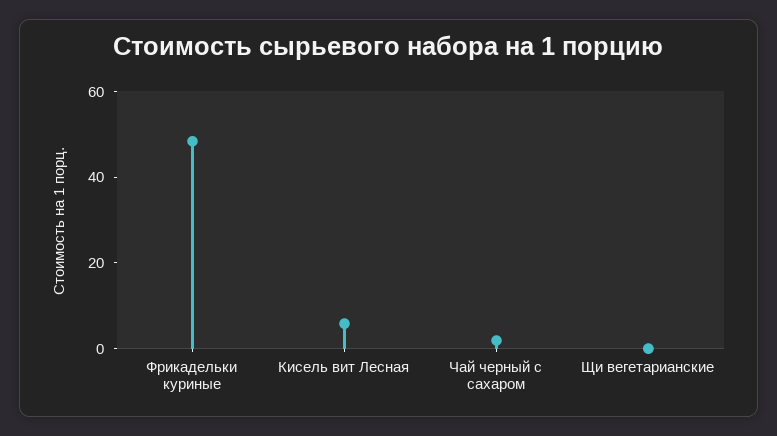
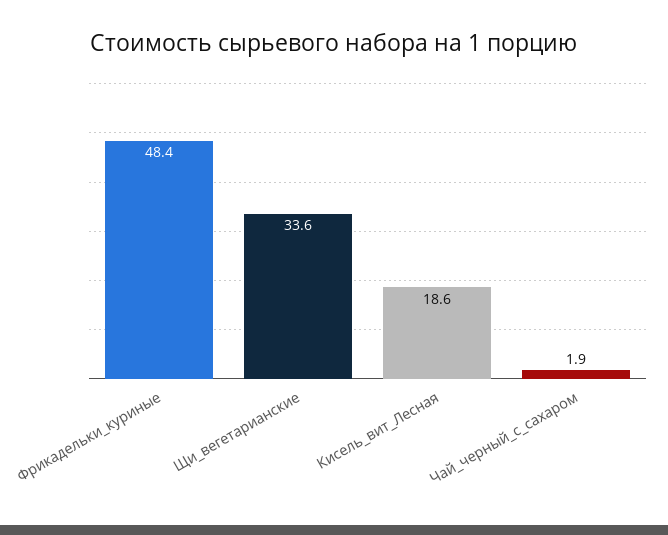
Кисель вит Лесная: 5 -> 18.6
Щи вегетарианские: 0 -> 33.6

